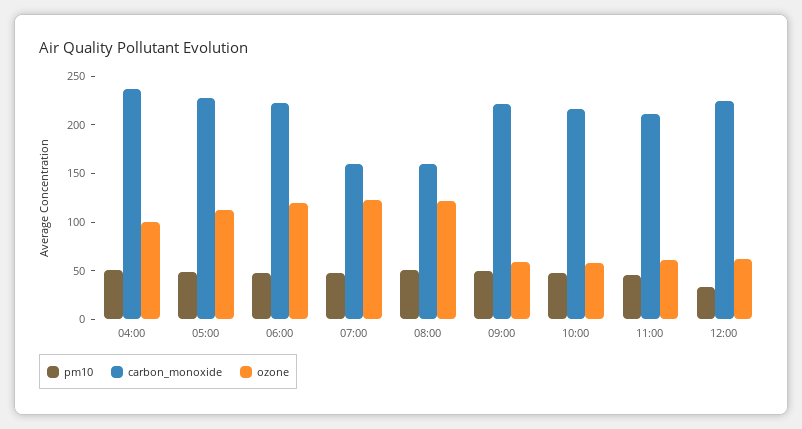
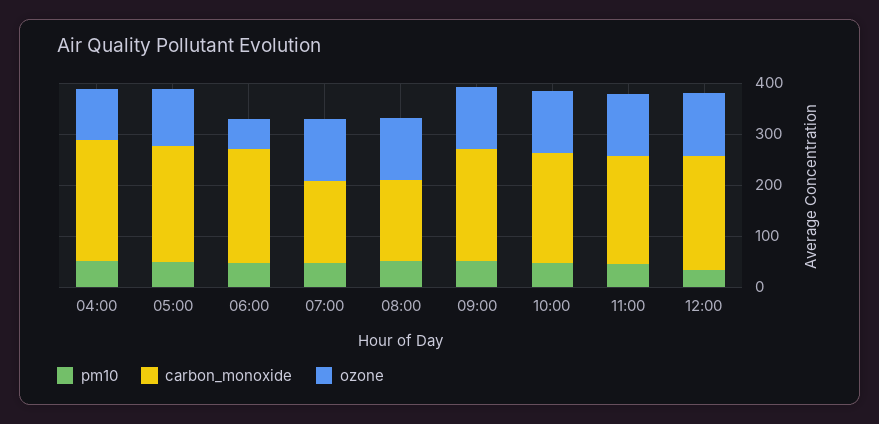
ozone, 06:00: 120 -> 60
ozone, 09:00: 60 -> 120
ozone, 10:00: 60 -> 120
ozone, 11:00: 60 -> 120
ozone, 12:00: 60 -> 120

